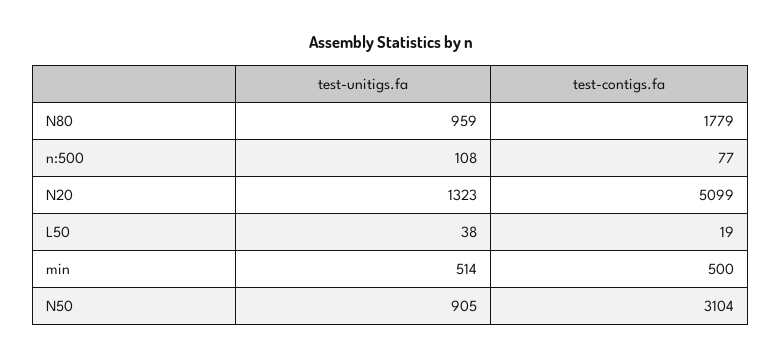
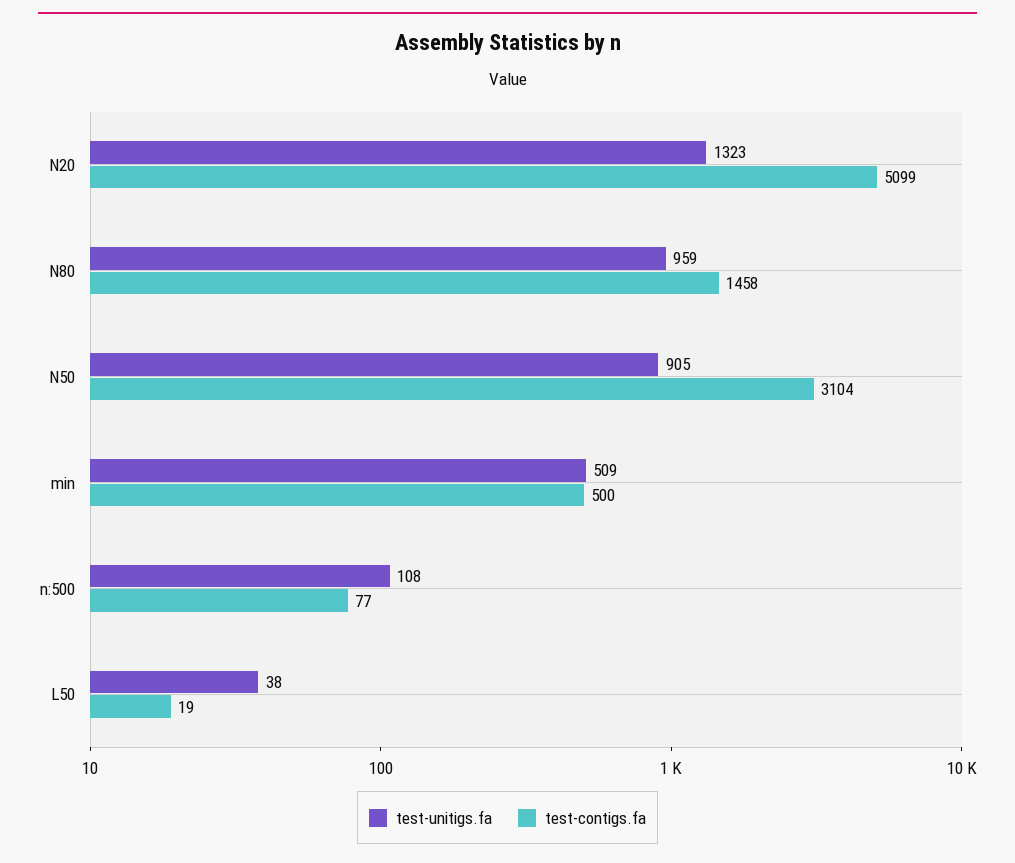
test-contigs.fa, N80: 1779 -> 1458
test-unitigs.fa, min: 514 -> 509

